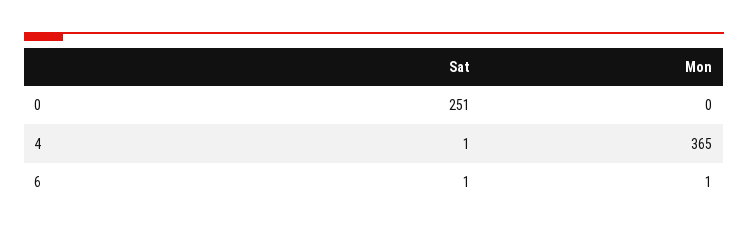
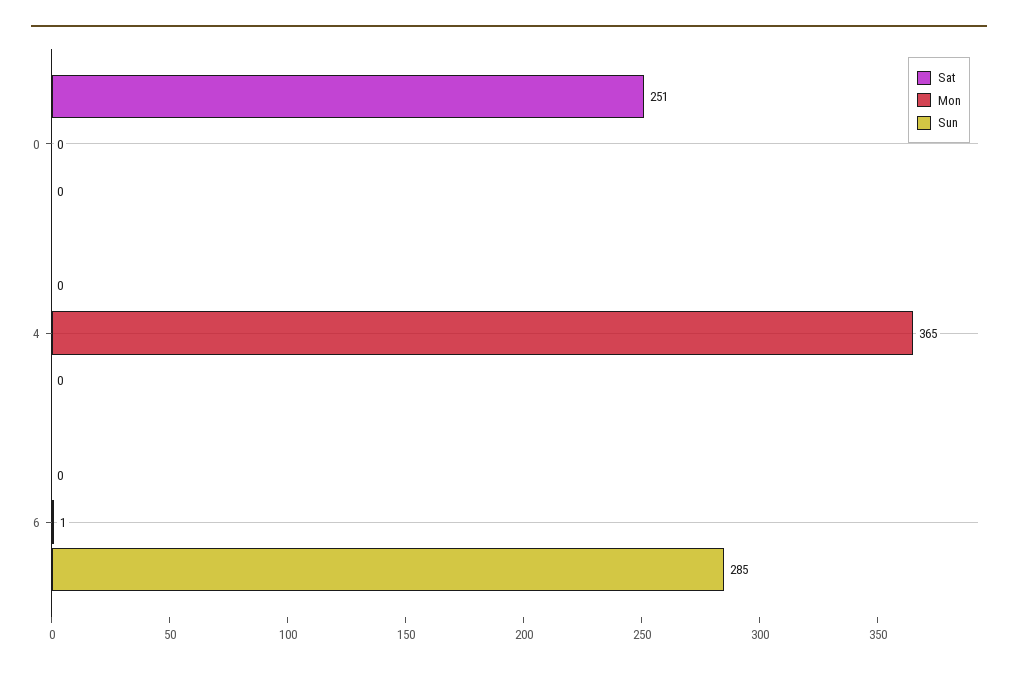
Sat, 4: 1 -> 0
Sat, 6: 1 -> 0
Sun, 0: none -> 0
Sun, 4: none -> 0
Sun, 6: none -> 285

